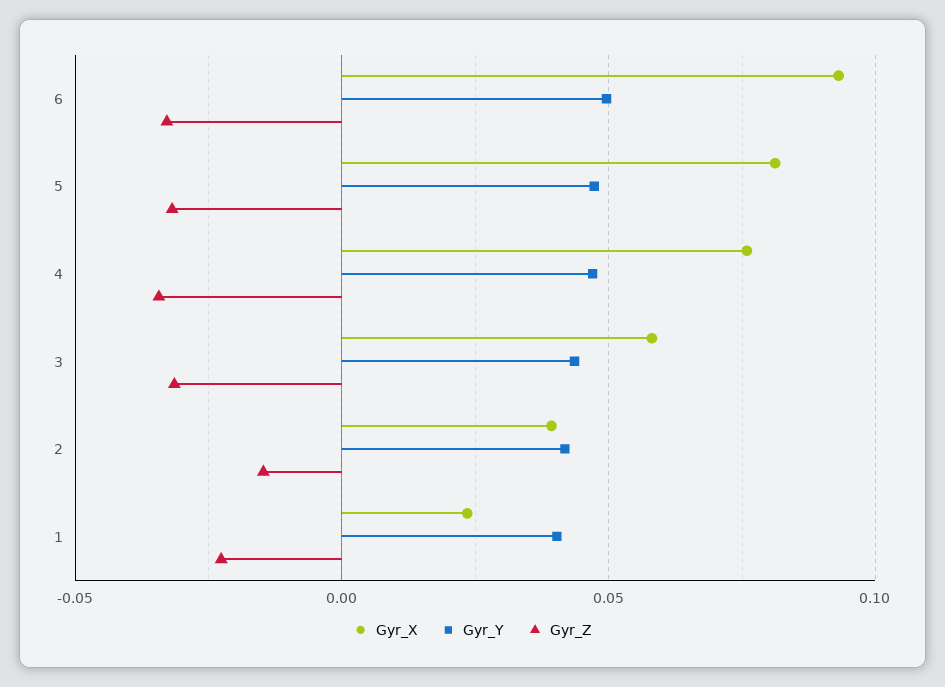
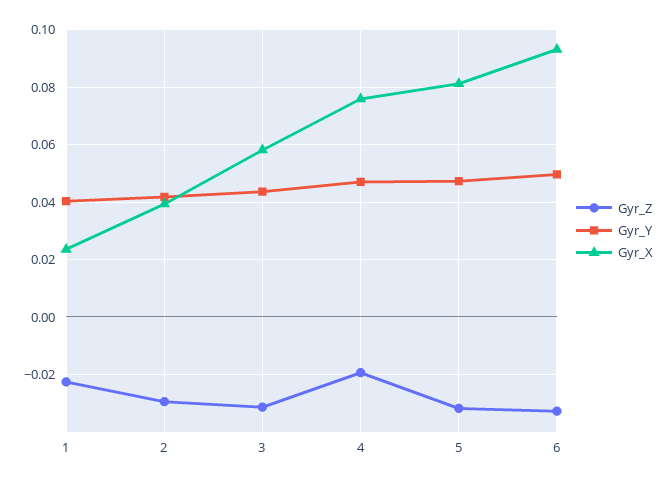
Gyr_Z, 4: -0.035 -> -0.02
Gyr_Z, 2: -0.015 -> -0.03

